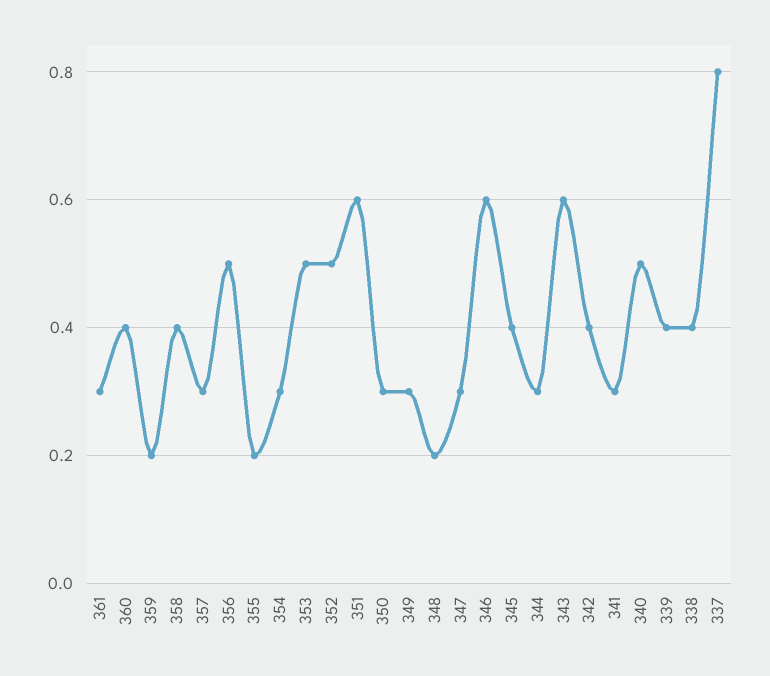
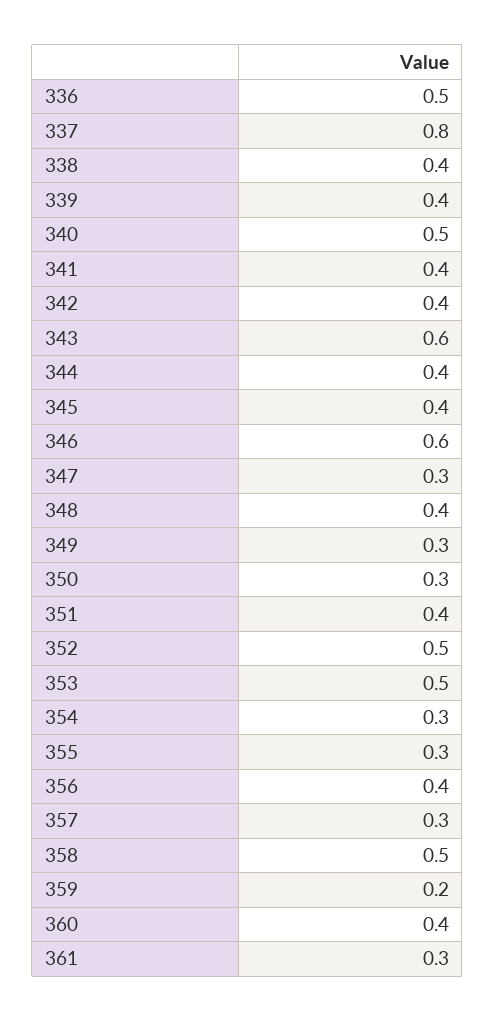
358: 0.4 -> 0.5
356: 0.5 -> 0.4
355: 0.2 -> 0.3
351: 0.6 -> 0.4
348: 0.2 -> 0.4
344: 0.3 -> 0.4
341: 0.3 -> 0.4
336: none -> 0.5

